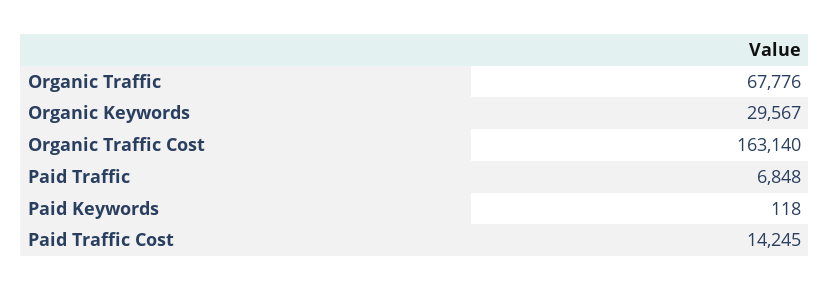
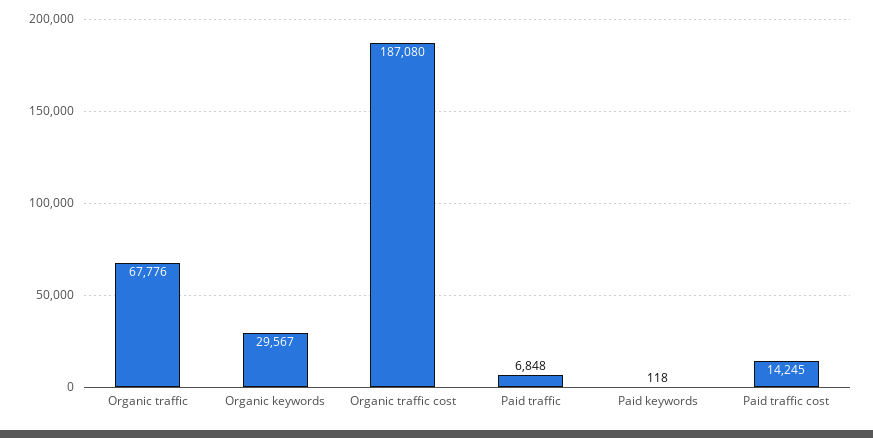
Organic Traffic Cost: 163140 -> 187080

